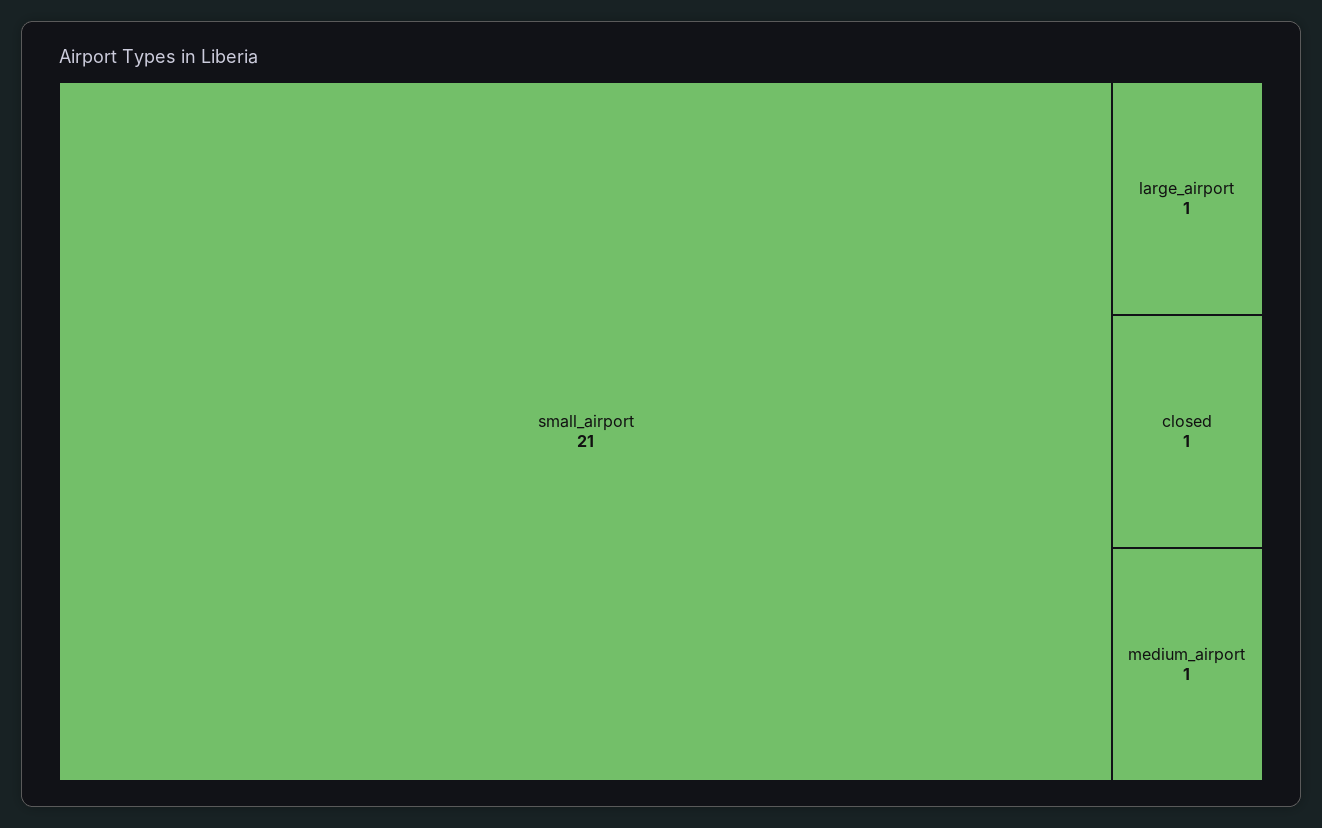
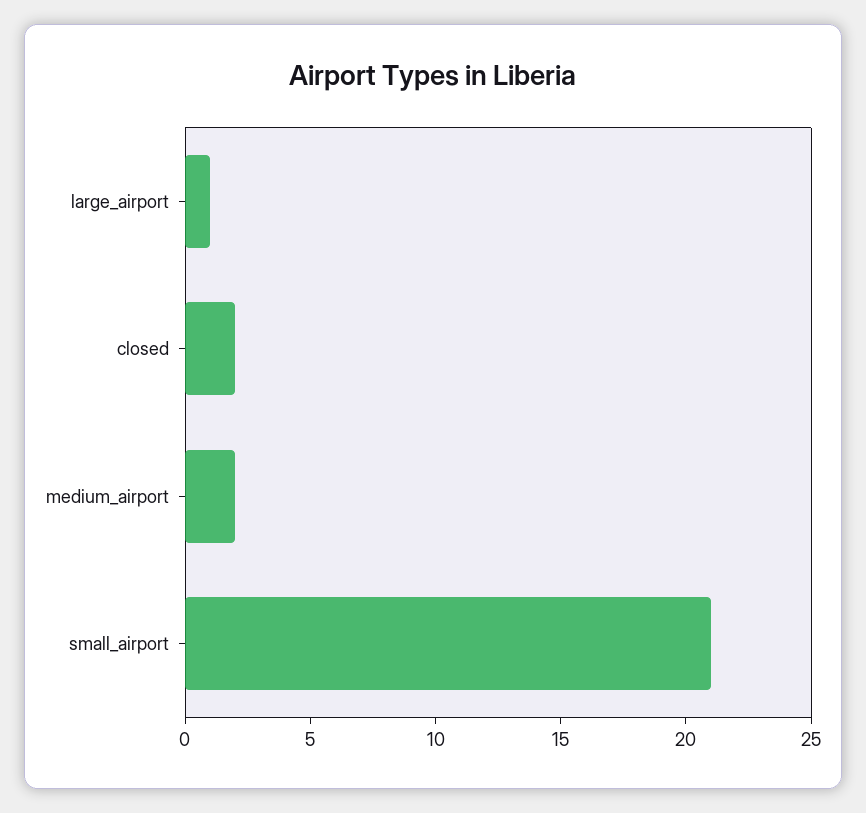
closed: 1 -> 2
medium_airport: 1 -> 2

